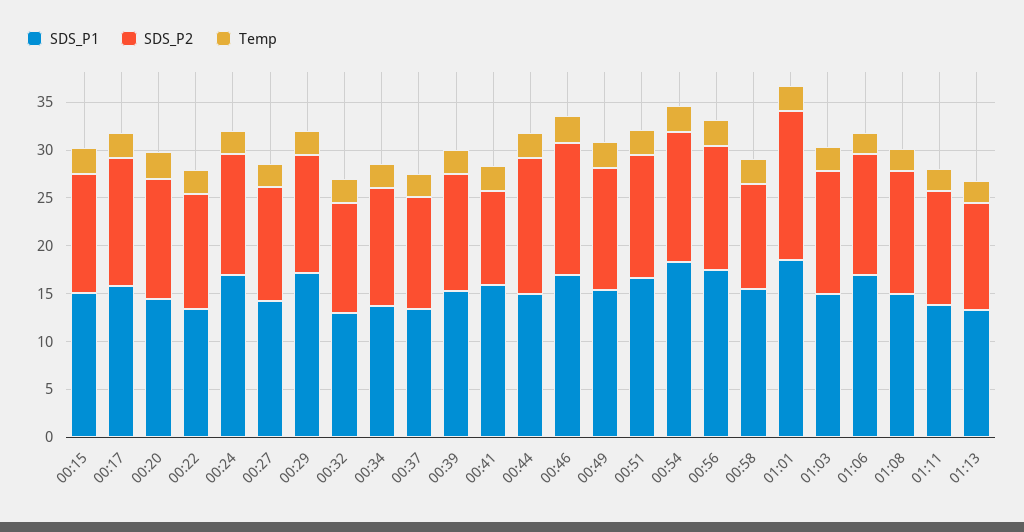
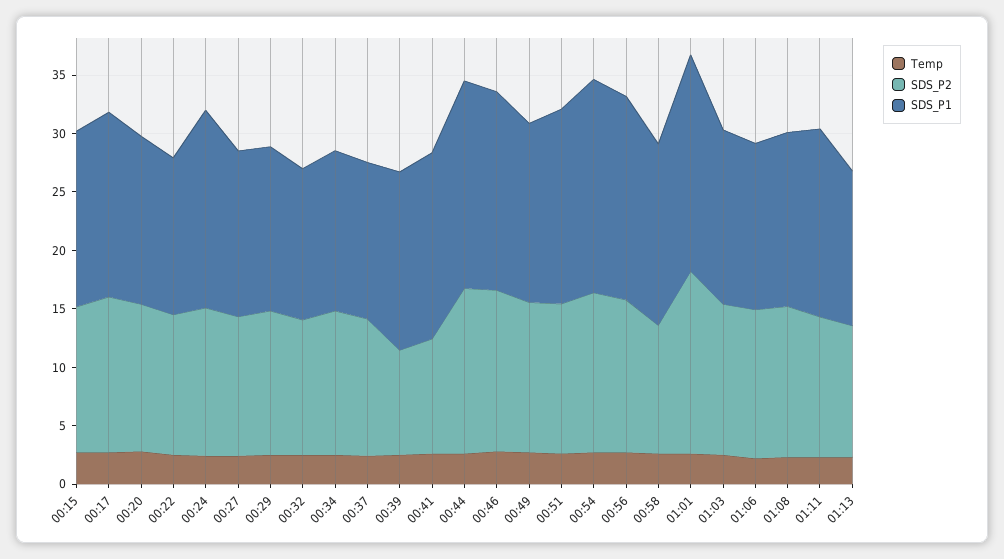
SDS_P1, 00:29: 17 -> 14
SDS_P2, 00:39: 12 -> 9
SDS_P1, 00:44: 15 -> 18
SDS_P1, 01:06: 17 -> 14
SDS_P1, 01:11: 14 -> 16

